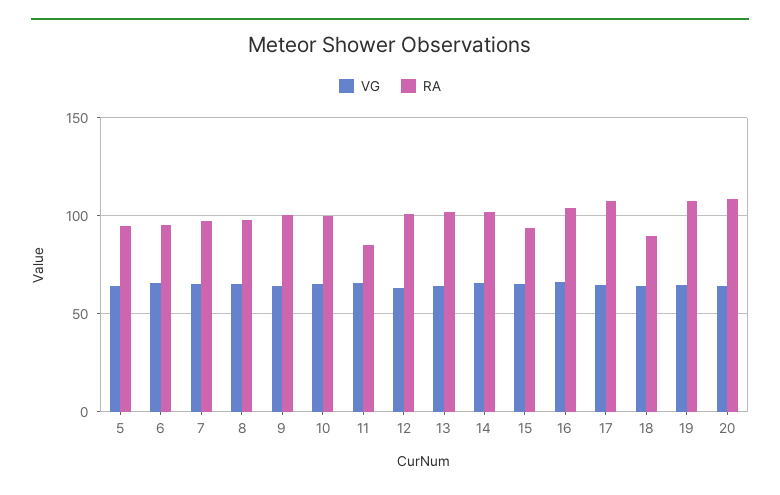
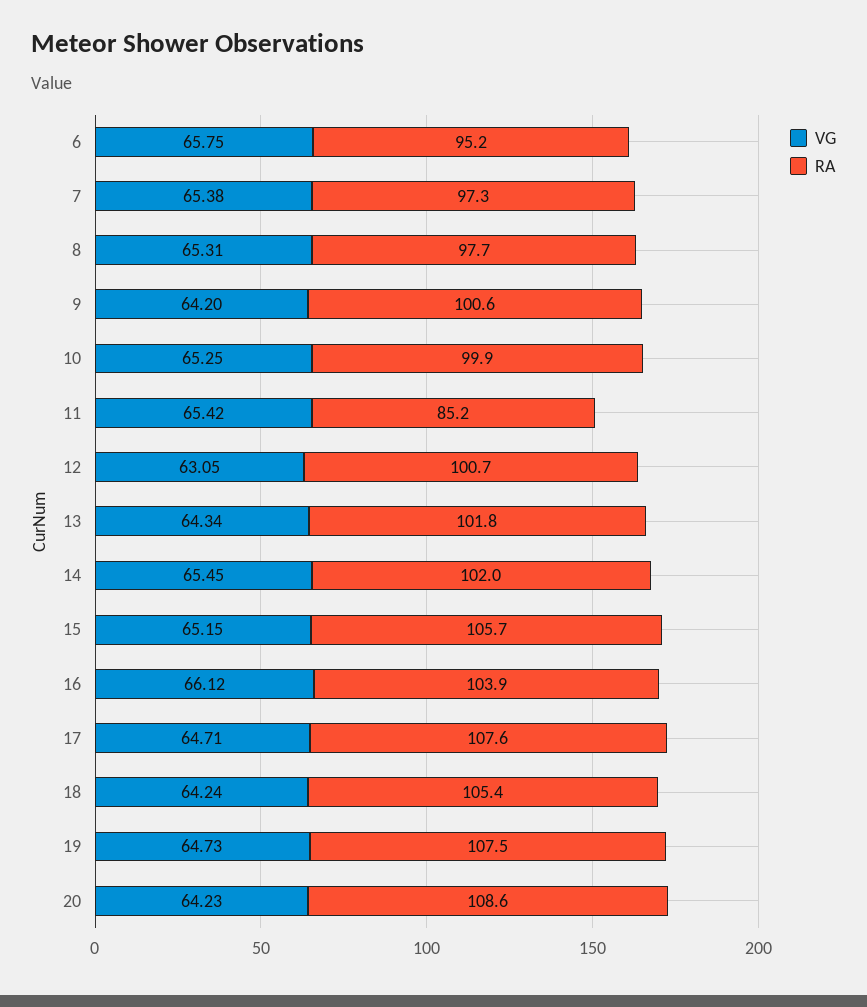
VG, 5: 65 -> none
RA, 5: 95 -> none
RA, 15: 95 -> 105.7
RA, 18: 90 -> 105.4

